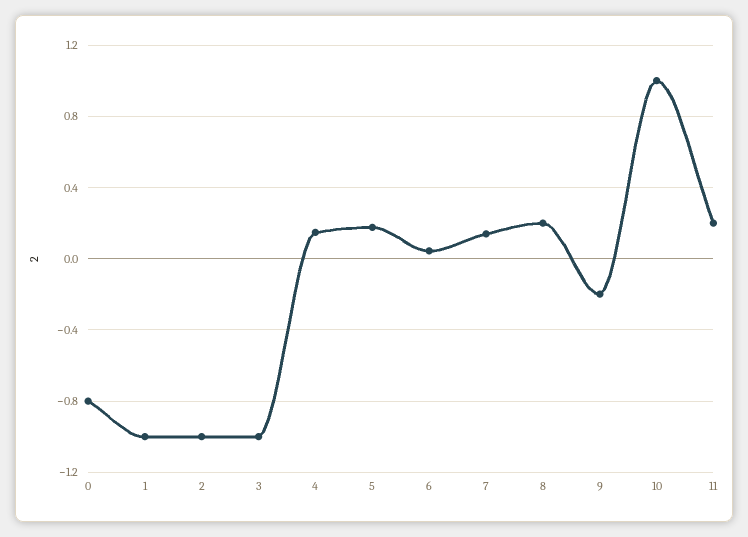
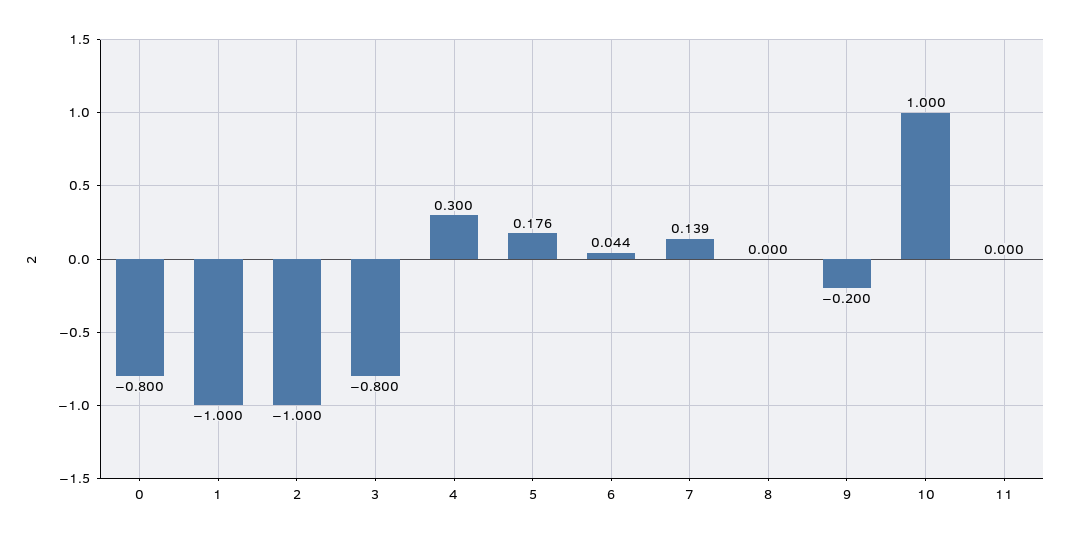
3: -1 -> -0.8
4: 0.15 -> 0.3
8: 0.2 -> 0
11: 0.2 -> 0

